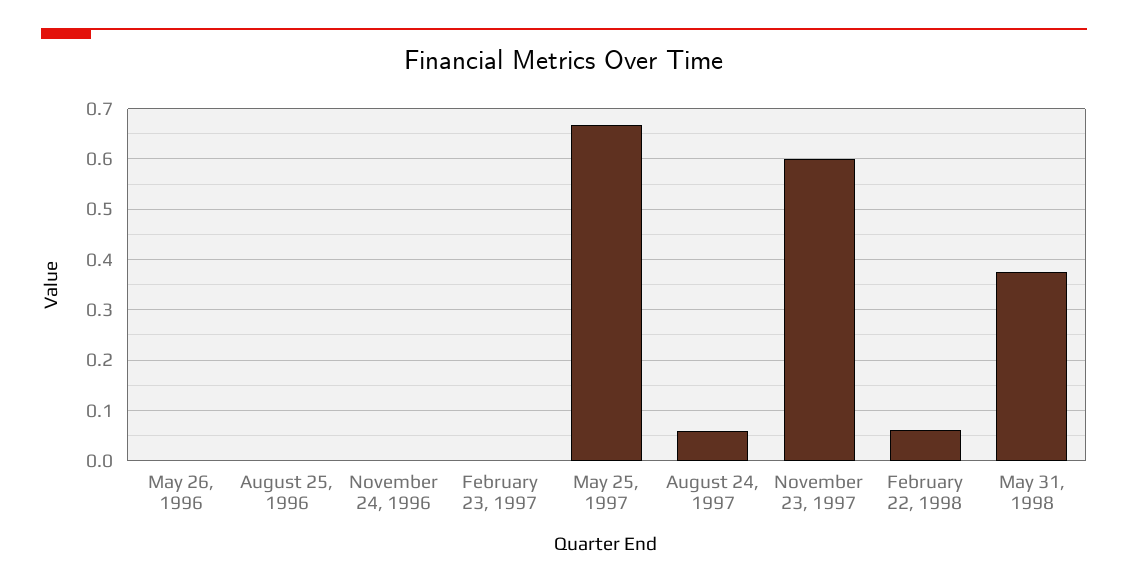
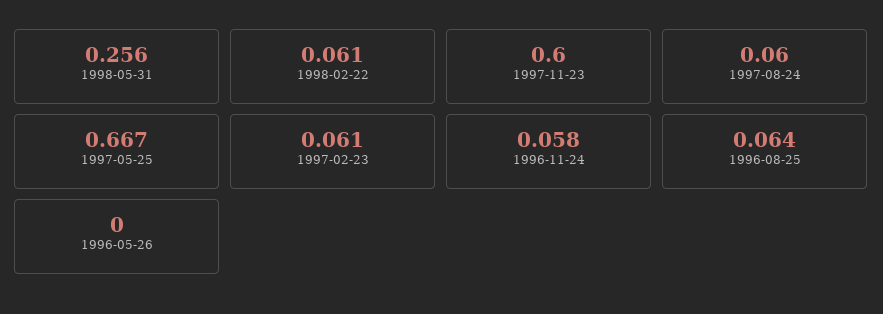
August 25, 1996: 0 -> 0.064
November 24, 1996: 0 -> 0.058
February 23, 1997: 0 -> 0.061
May 31, 1998: 0.38 -> 0.256

